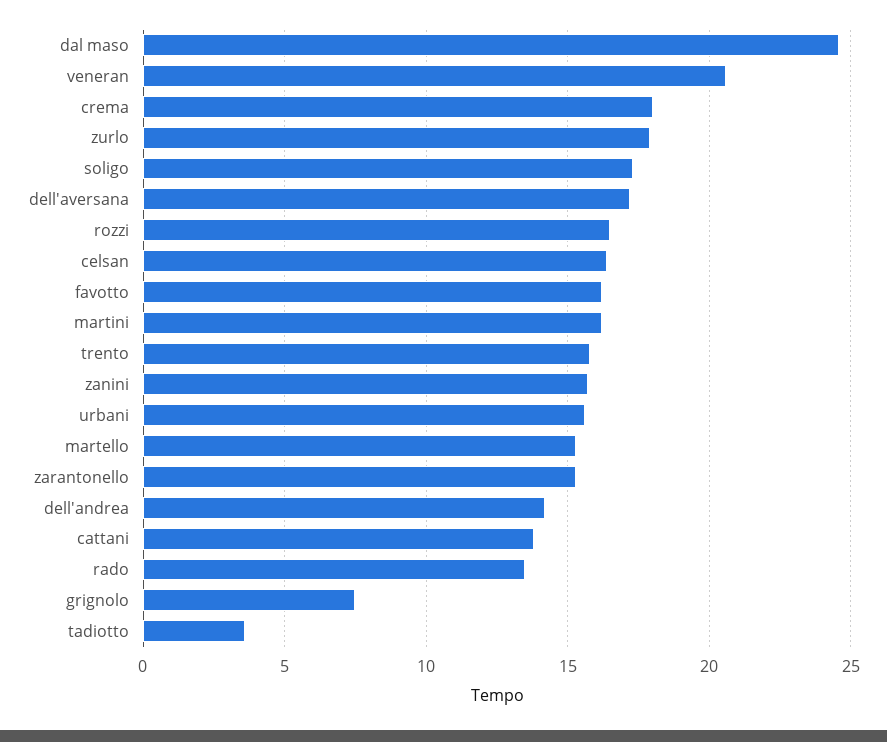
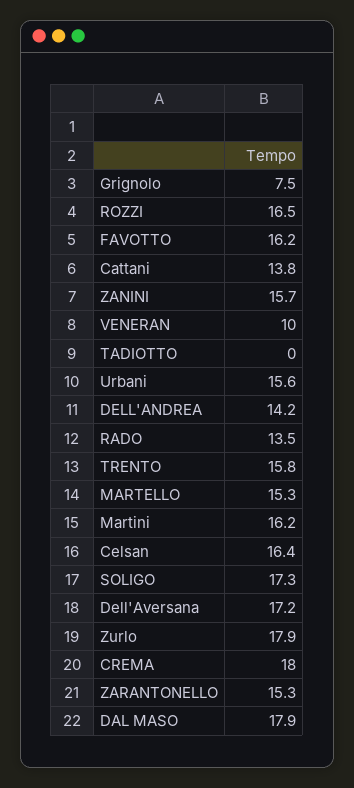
dal maso: 24.5 -> 17.9
veneran: 20.5 -> 10
tadiotto: 3.5 -> 0

